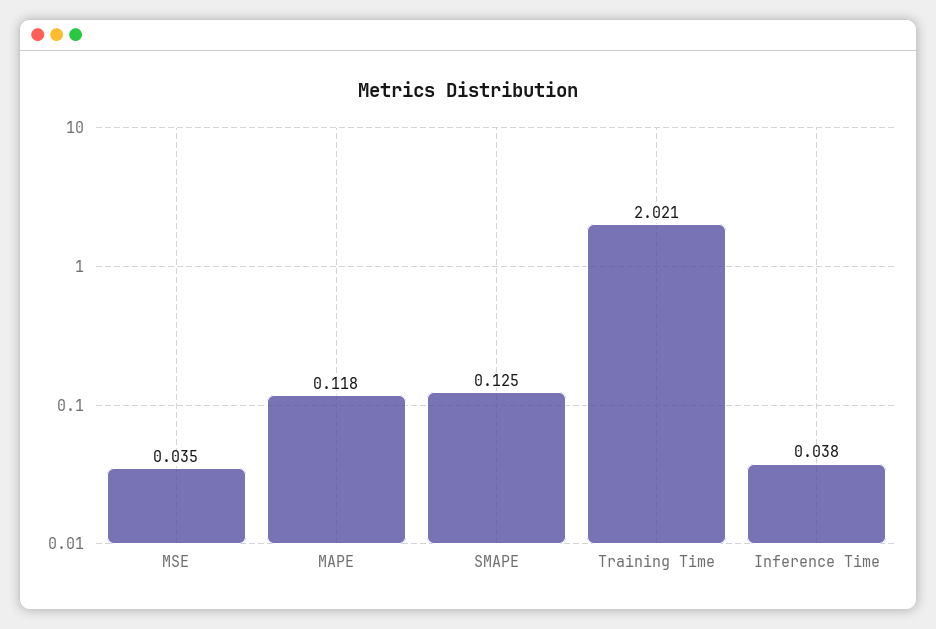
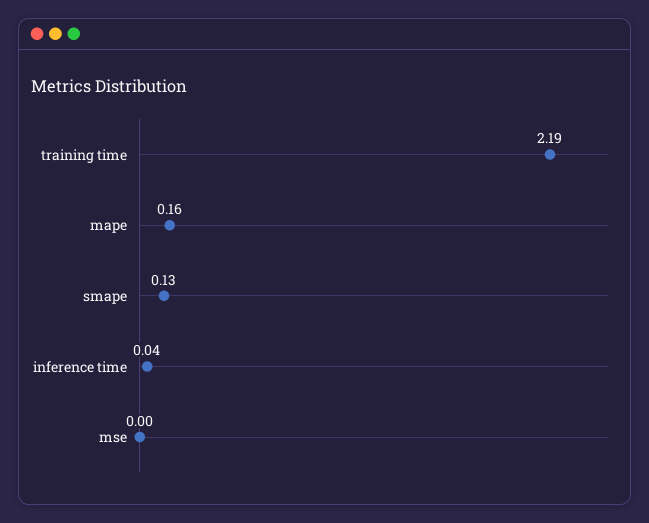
MSE: 0.035 -> 0
MAPE: 0.118 -> 0.16
Training Time: 2.021 -> 2.19

